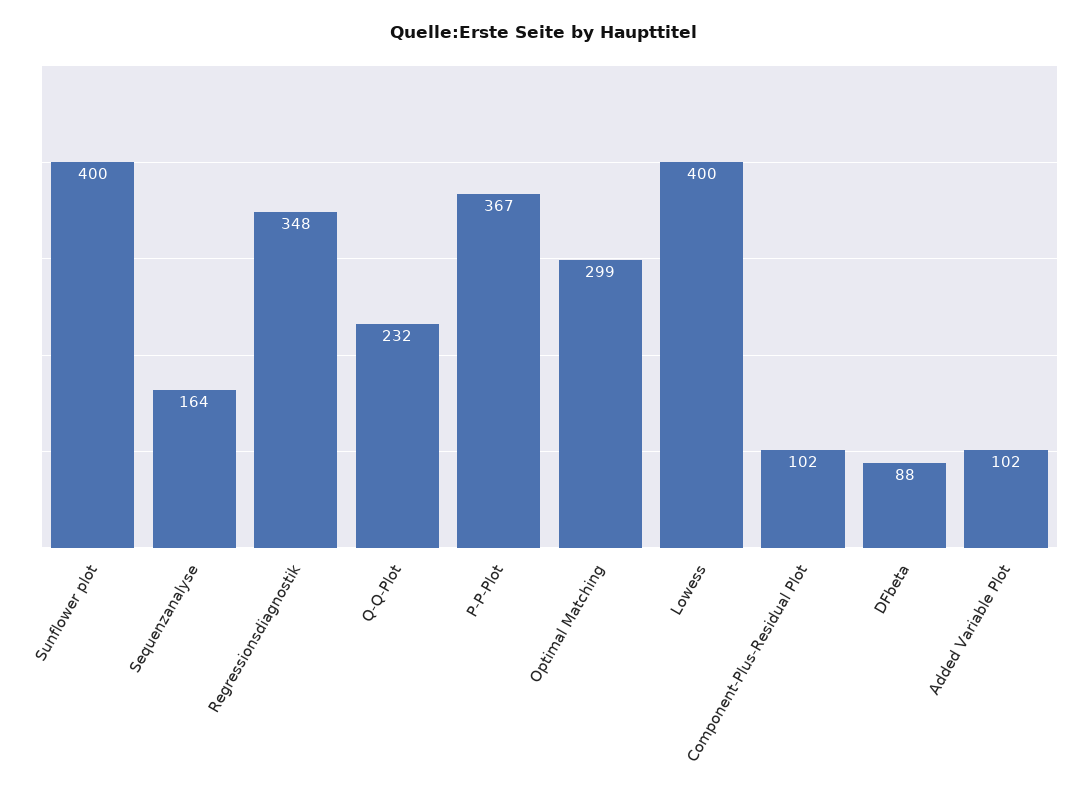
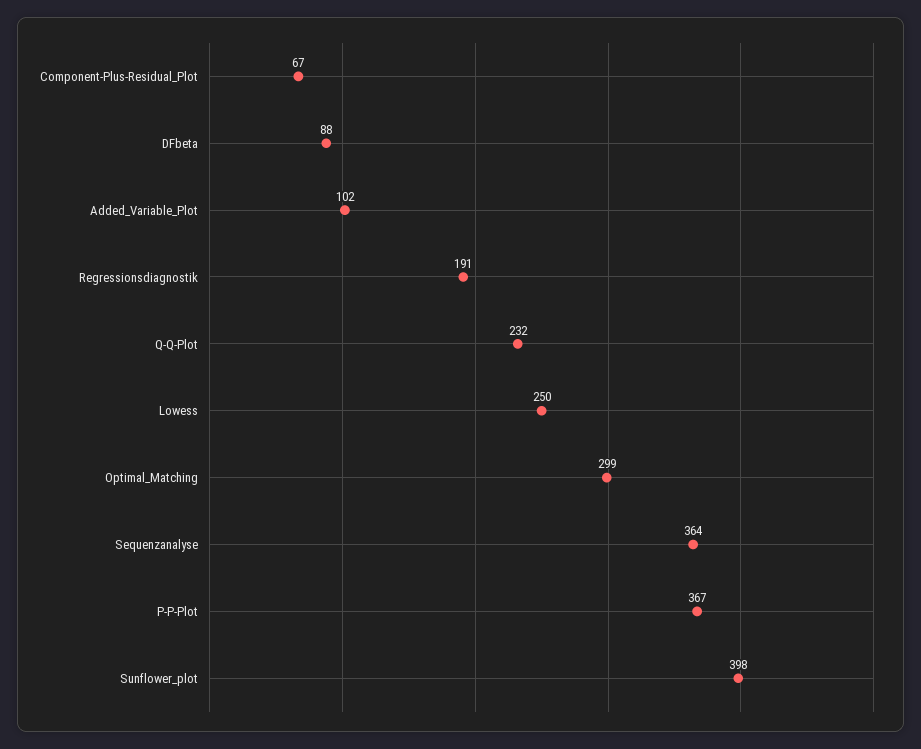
Sunflower plot: 400 -> 398
Sequenzanalyse: 164 -> 364
Regressionsdiagnostik: 348 -> 191
Lowess: 400 -> 250
Component-Plus-Residual Plot: 102 -> 67

